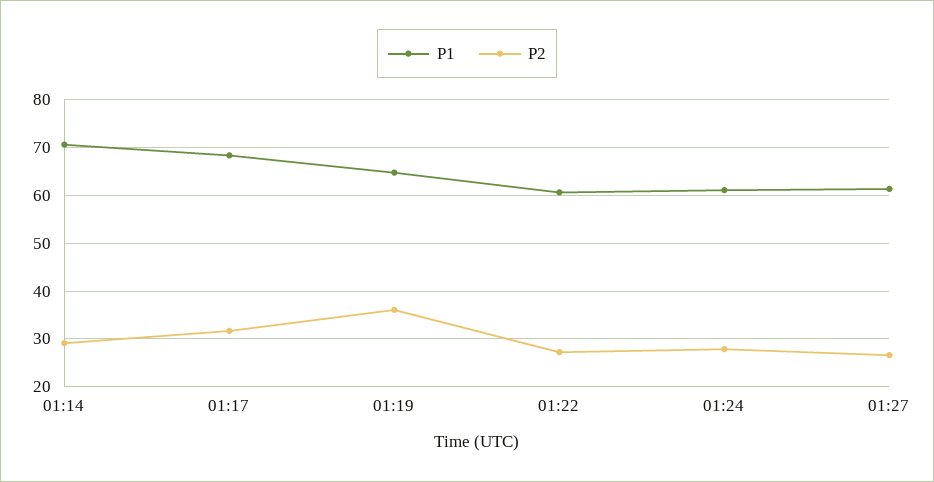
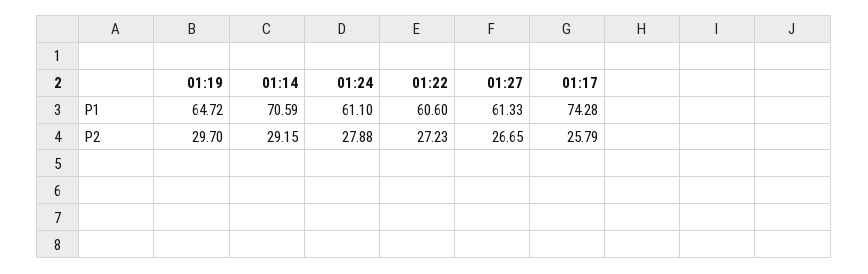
P1, 01:17: 68 -> 74.28
P2, 01:17: 32 -> 25.79
P2, 01:19: 36 -> 29.7

